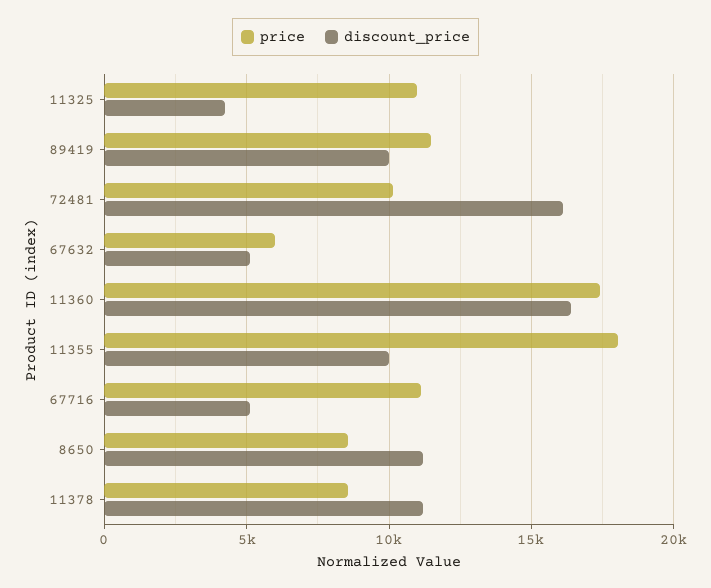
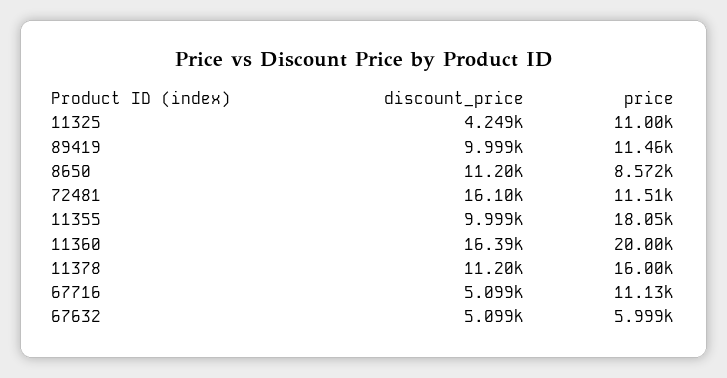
price, 72481: 10000 -> 11510
price, 11360: 17500 -> 20000
price, 11378: 8500 -> 16000

